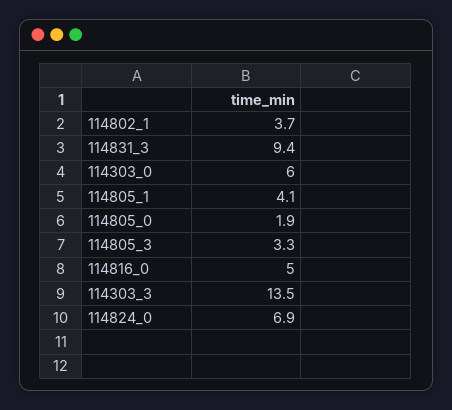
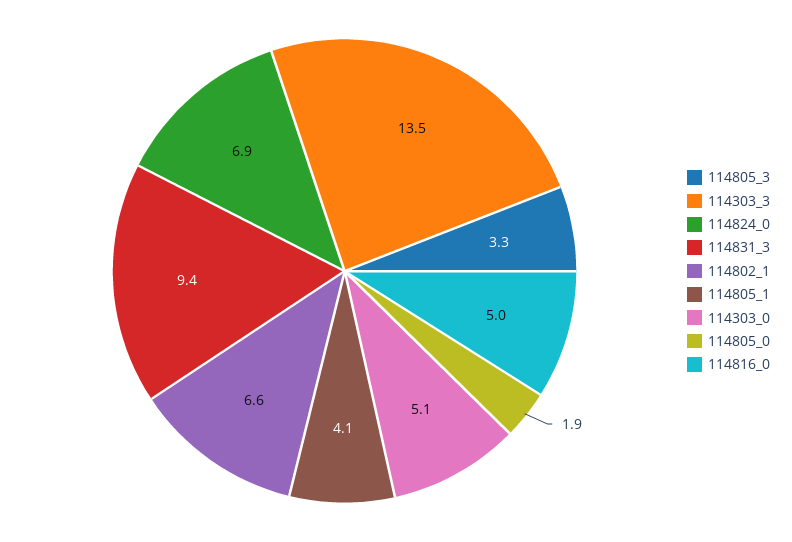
114802_1: 3.7 -> 6.6
114303_0: 6 -> 5.1

